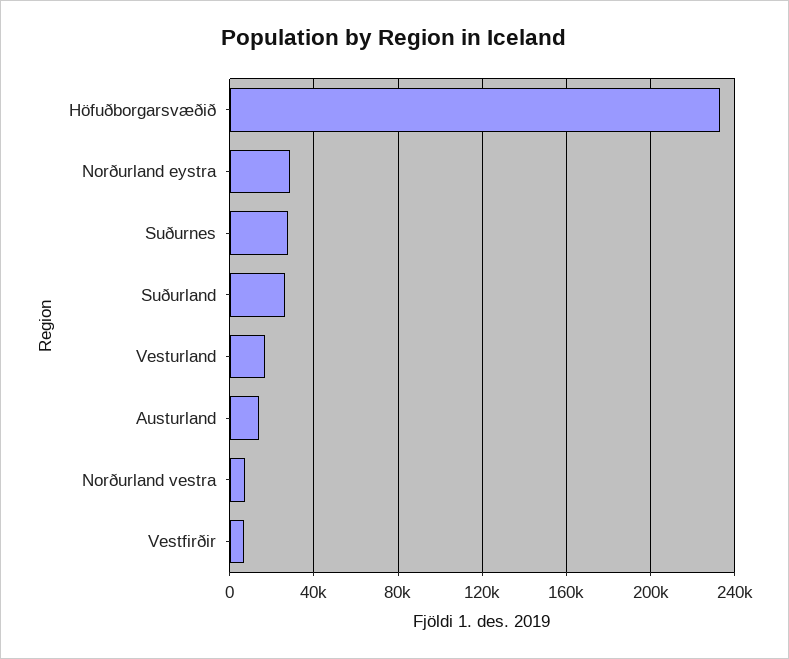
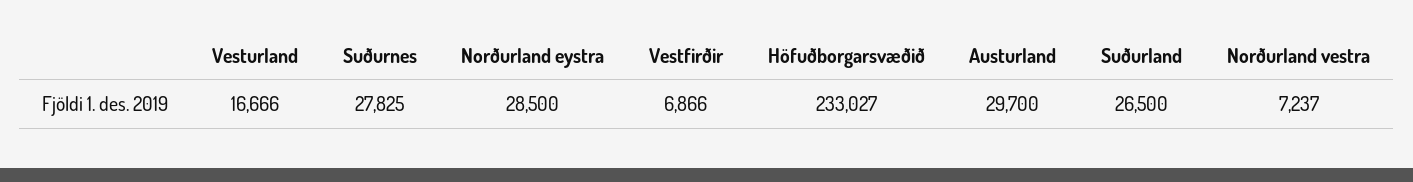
Austurland: 15000 -> 29700

